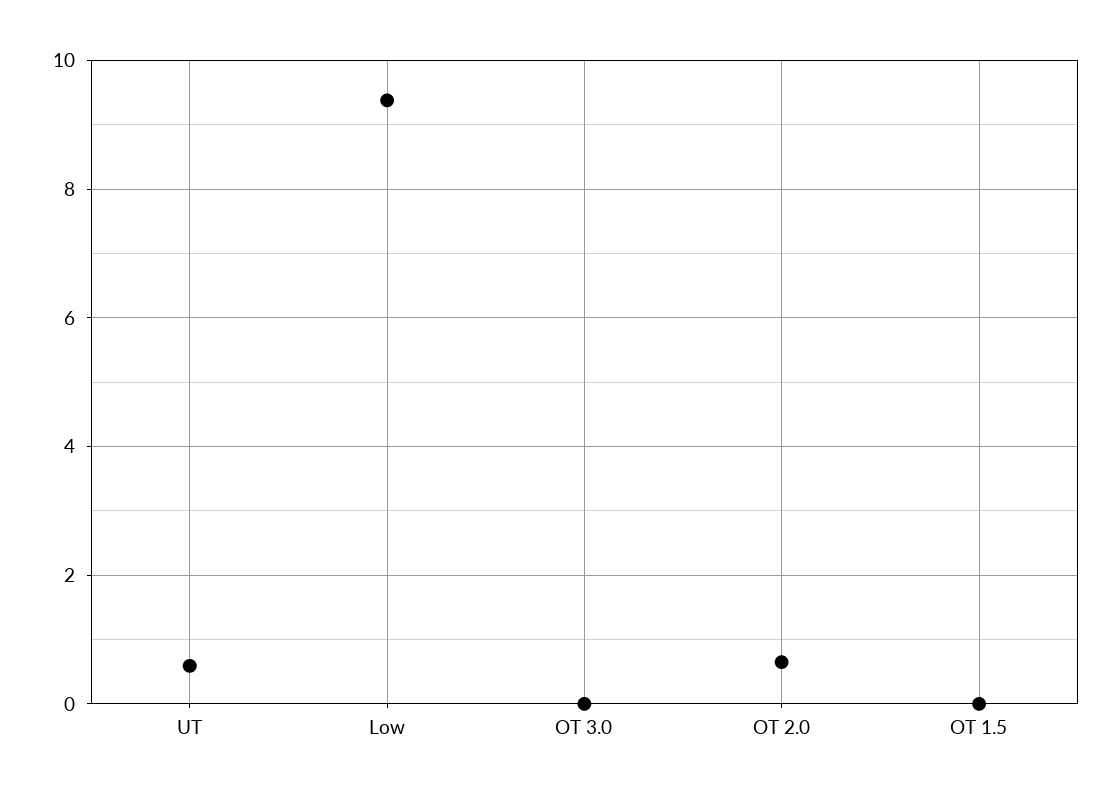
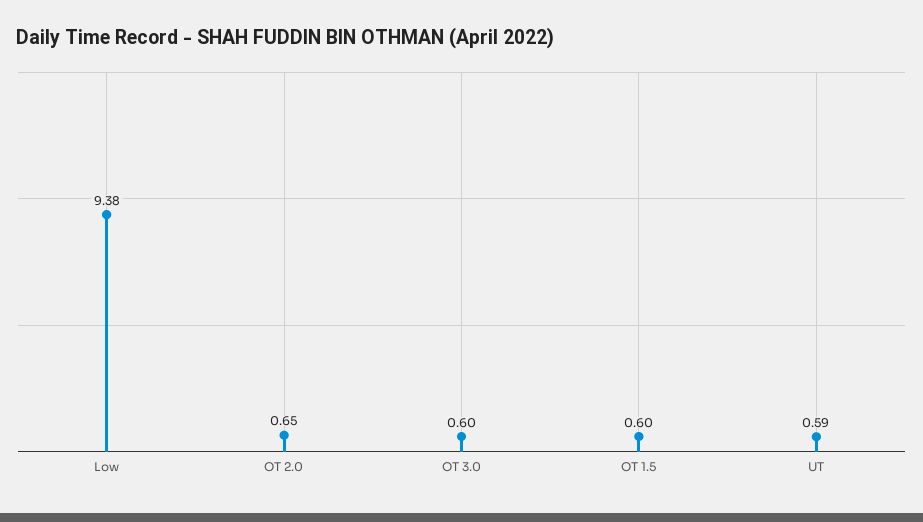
OT 3.0: 0 -> 0.6
OT 1.5: 0 -> 0.6

